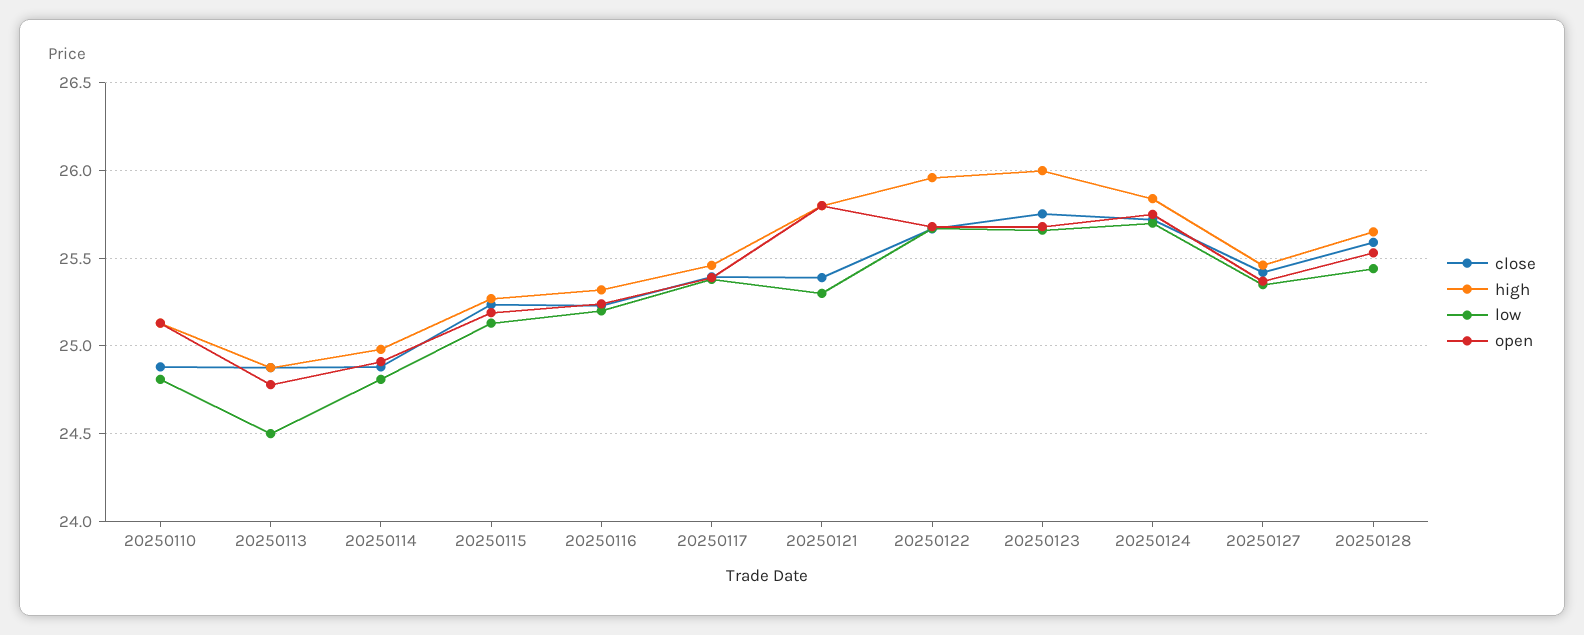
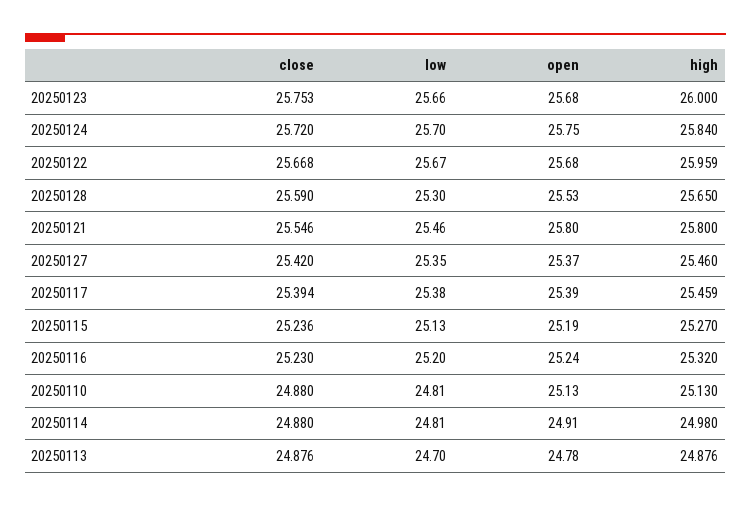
low, 20250113: 24.5 -> 24.7
close, 20250121: 25.4 -> 25.546
low, 20250121: 25.3 -> 25.46
low, 20250128: 25.45 -> 25.3

